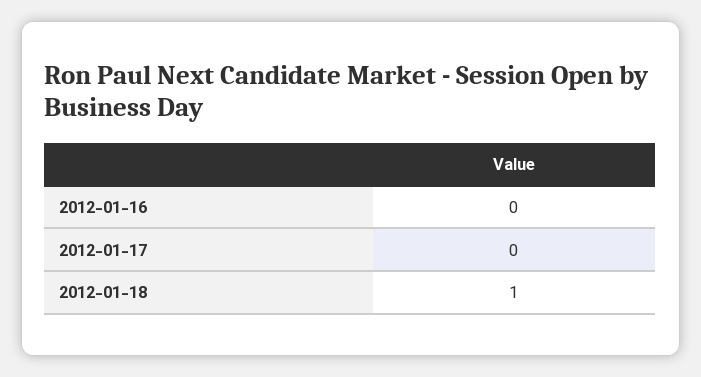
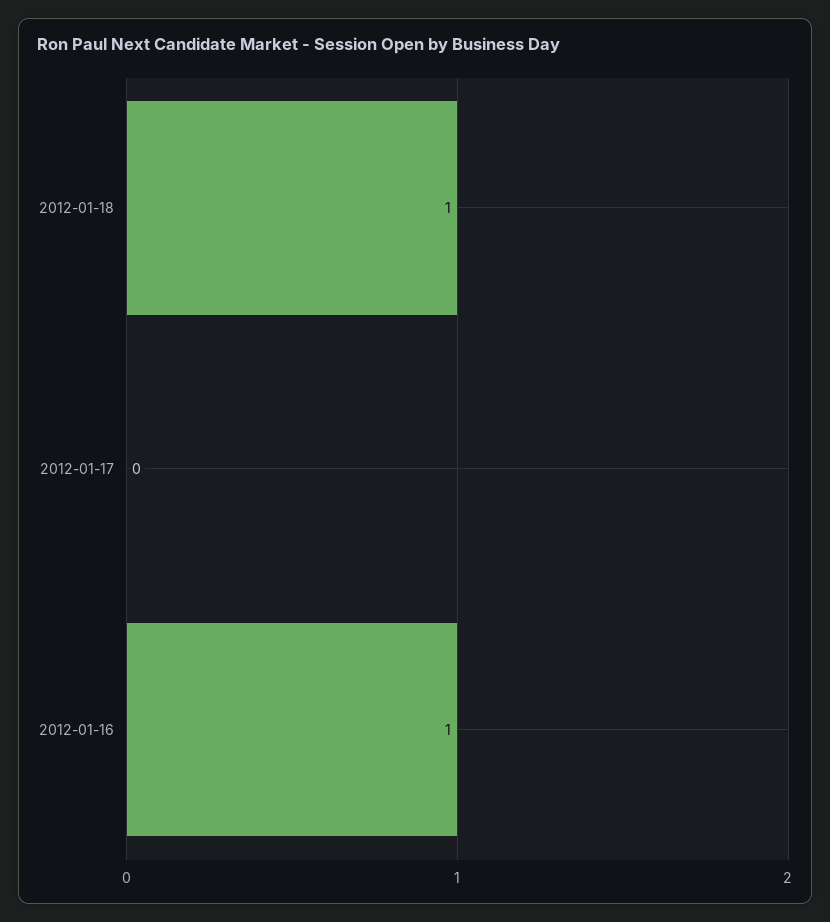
2012-01-16: 0 -> 1

